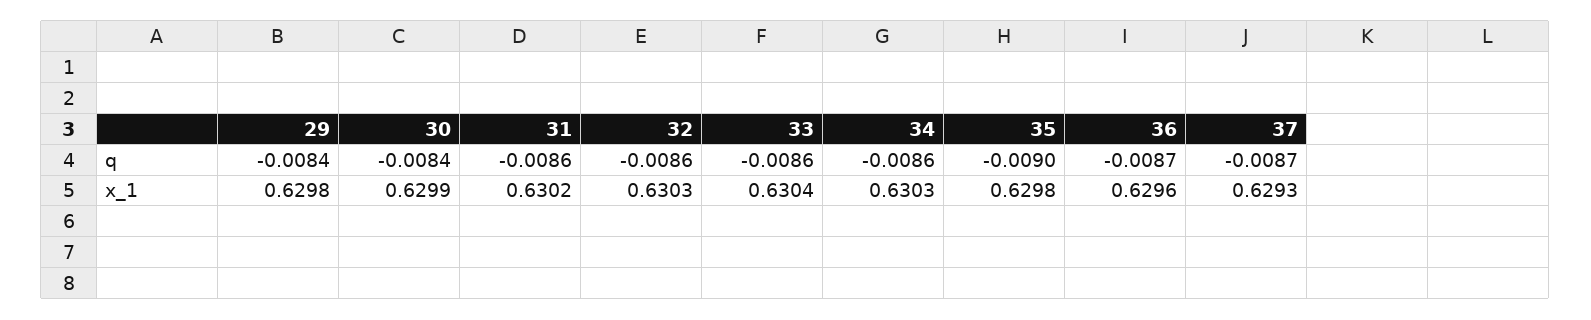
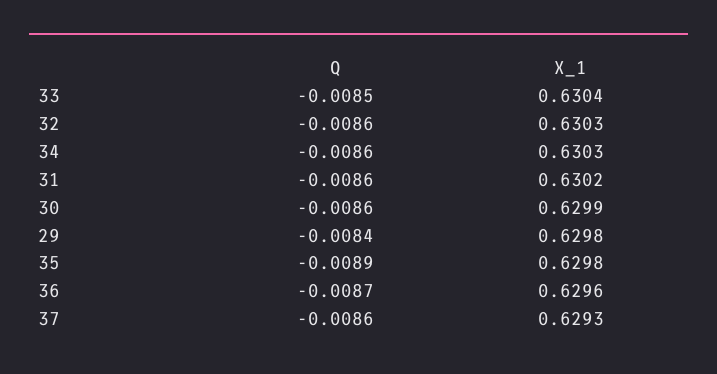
30, q: -0.0084 -> -0.0086
33, q: -0.0086 -> -0.0085
35, q: -0.009 -> -0.0089
37, q: -0.0087 -> -0.0086

